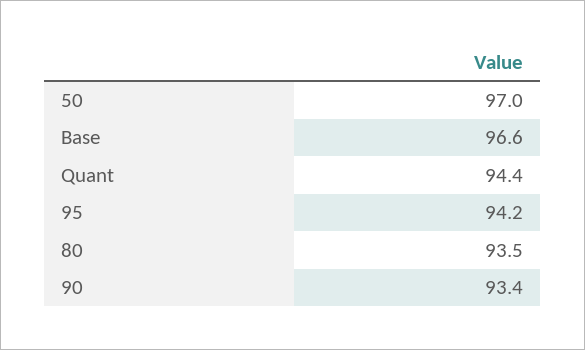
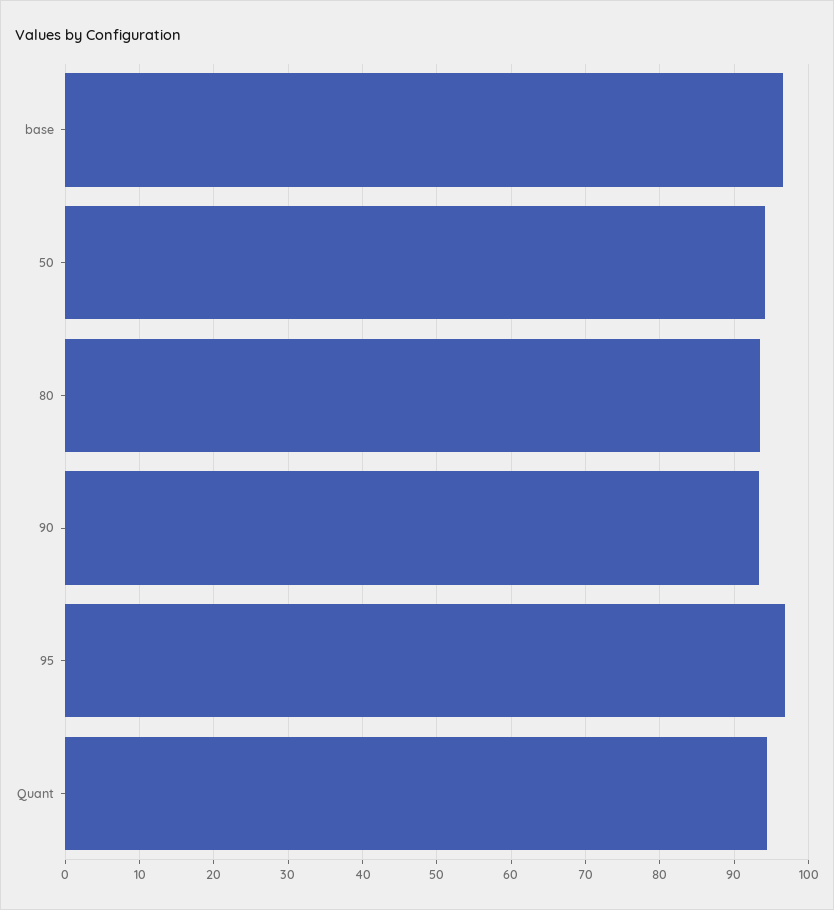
50: 97 -> 94
95: 94.2 -> 97

